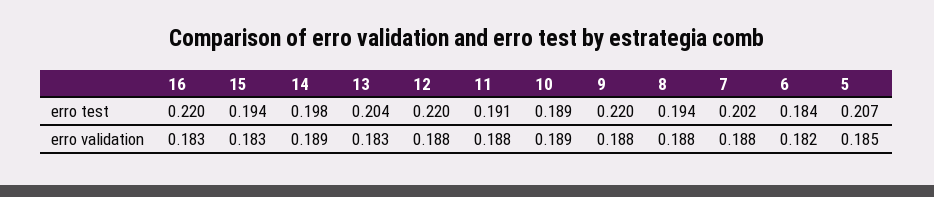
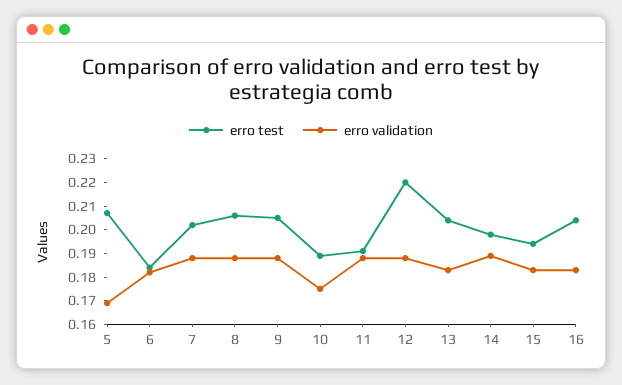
erro test, 16: 0.22 -> 0.205
erro test, 9: 0.22 -> 0.205
erro test, 8: 0.194 -> 0.205
erro validation, 10: 0.189 -> 0.175
erro validation, 5: 0.185 -> 0.17

